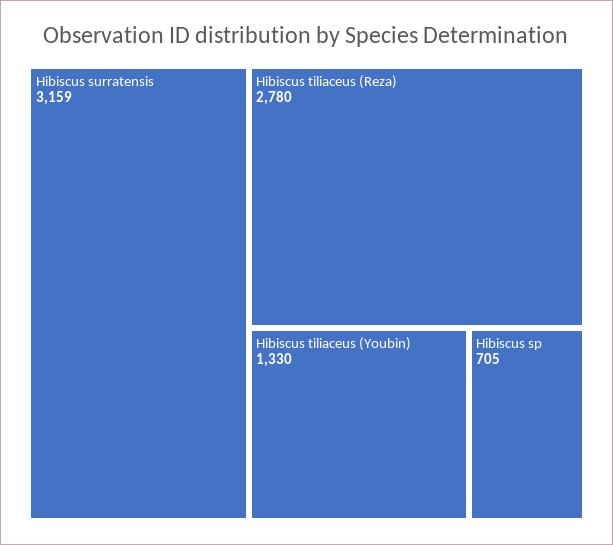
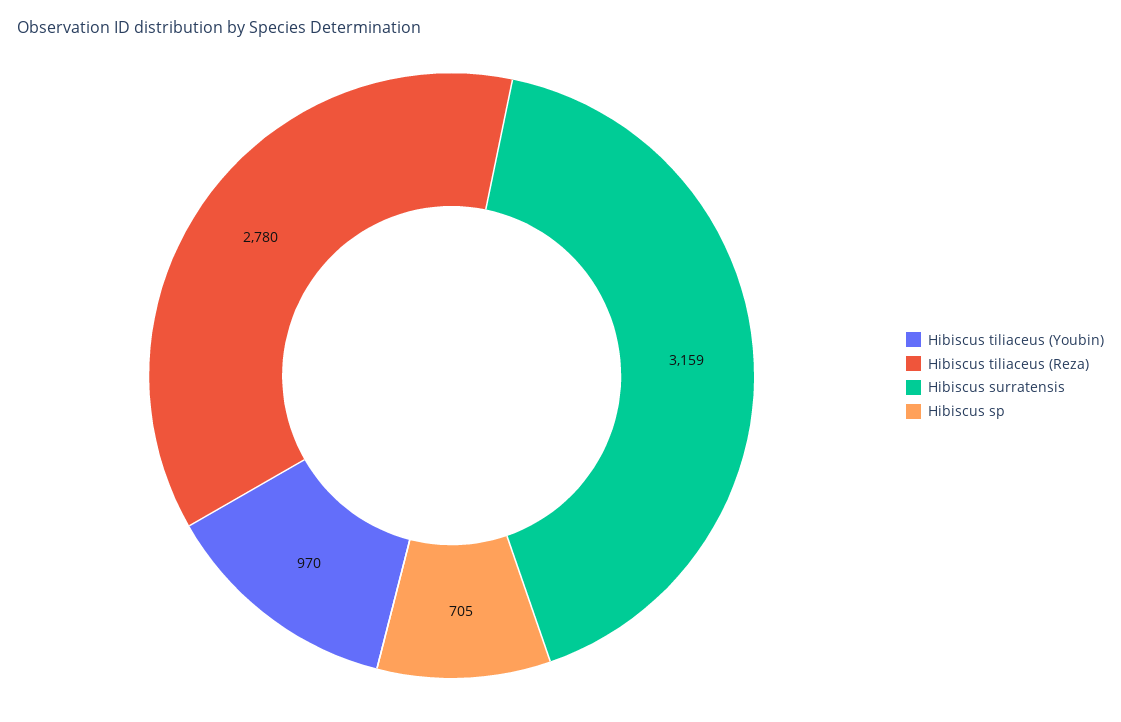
Hibiscus tiliaceus (Youbin): 1330 -> 970

